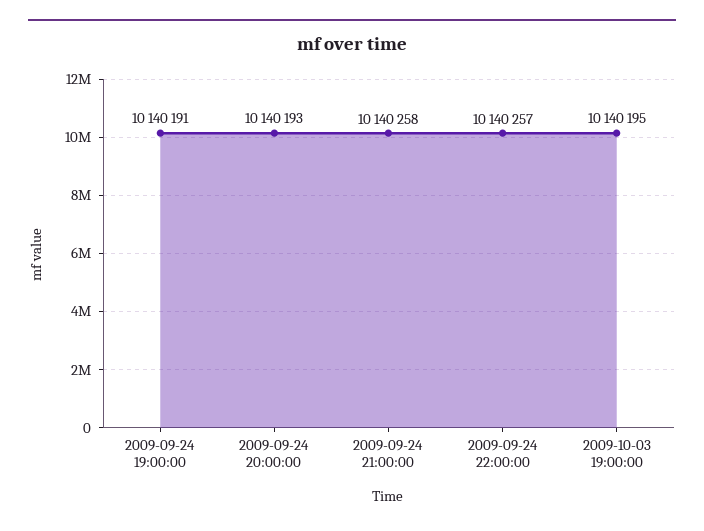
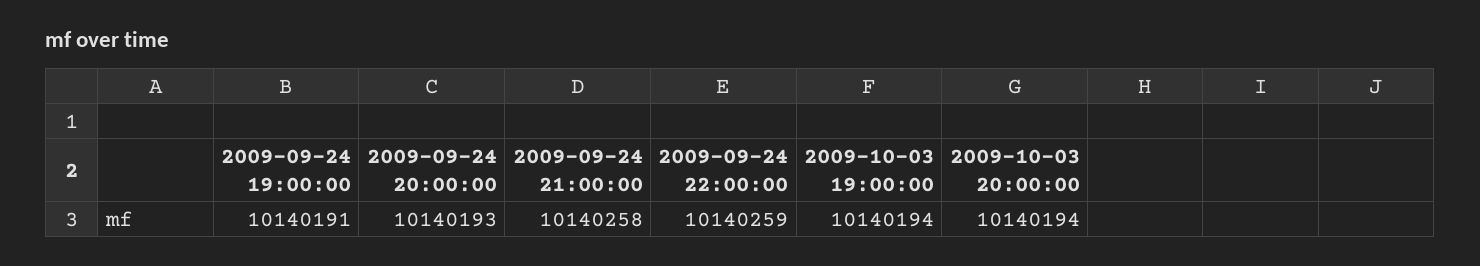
2009-09-24 22:00:00: 10140257 -> 10140259
2009-10-03 19:00:00: 10140195 -> 10140194
2009-10-03 20:00:00: none -> 10140194

